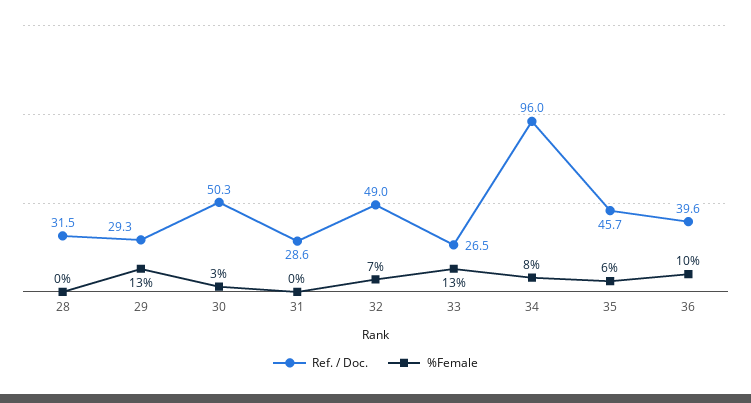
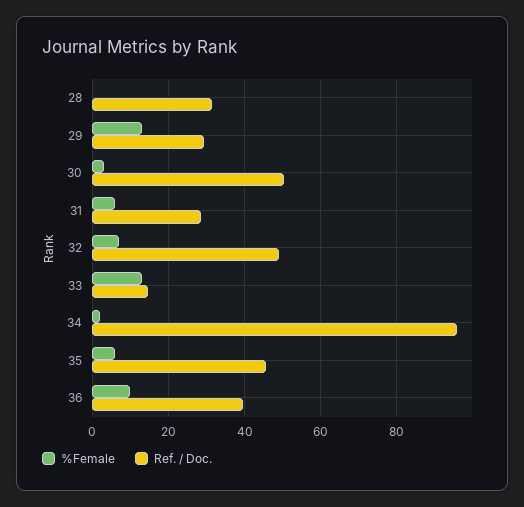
%Female, 31: 0 -> 6
Ref. / Doc., 33: 26.5 -> 14
%Female, 34: 8 -> 2

